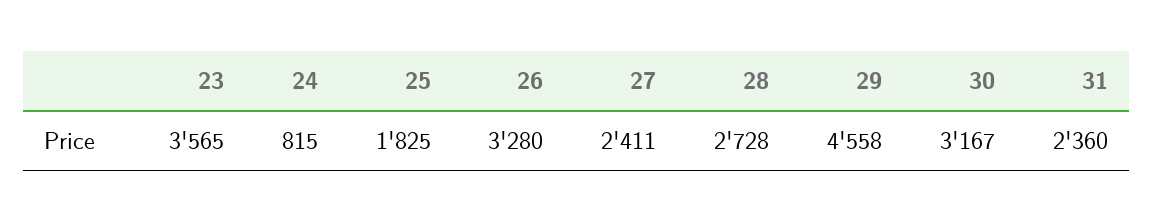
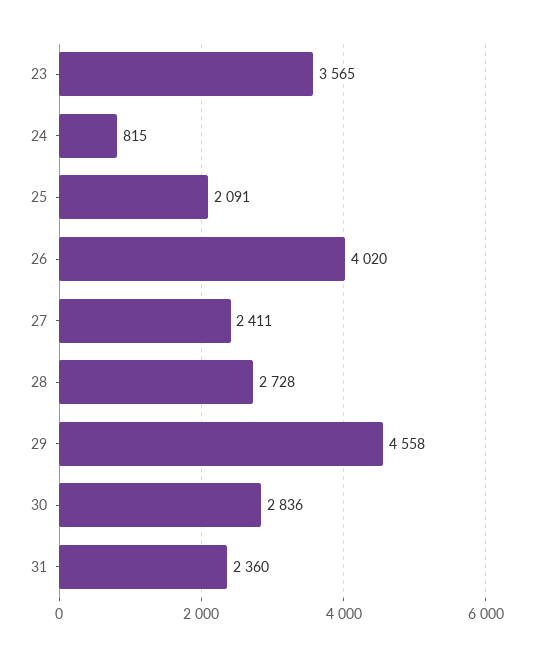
25: 1825 -> 2091
26: 3280 -> 4020
30: 3167 -> 2836

